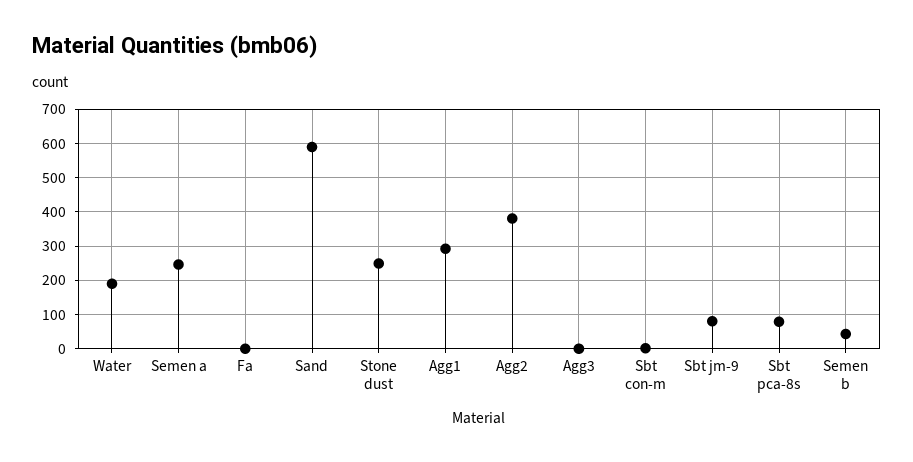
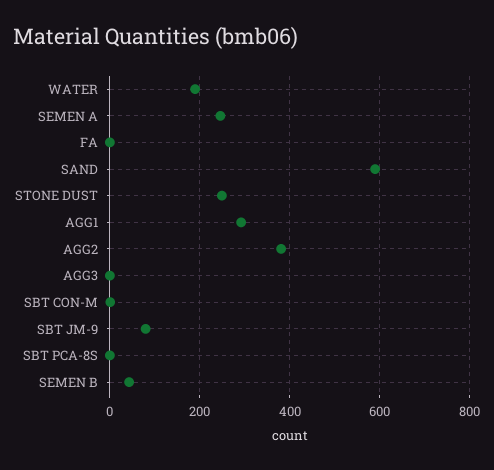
Sbt pca-8s: 80 -> 0

